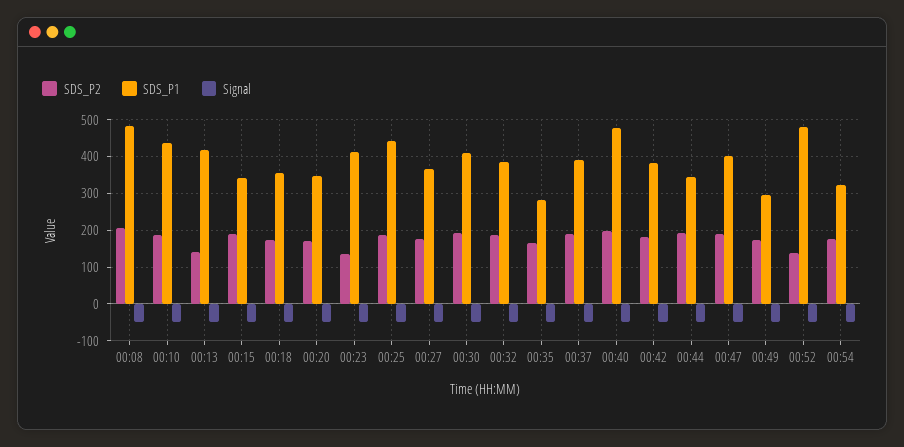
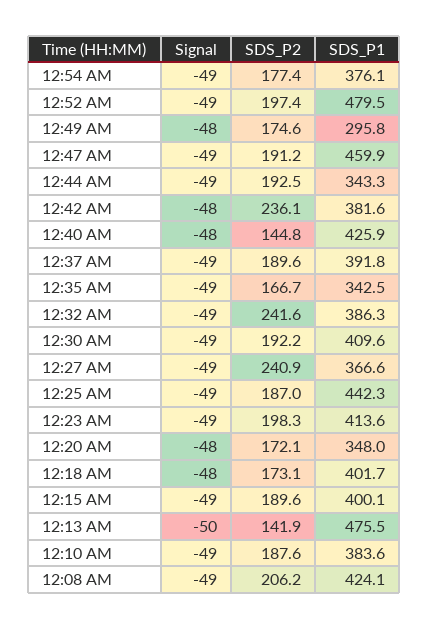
SDS_P1, 00:08: 480 -> 424.1
SDS_P1, 00:10: 440 -> 383.6
SDS_P1, 00:13: 420 -> 475.5
SDS_P1, 00:15: 340 -> 400.1
SDS_P1, 00:18: 360 -> 401.7
SDS_P2, 00:23: 140 -> 198.3
SDS_P2, 00:27: 180 -> 240.9
SDS_P2, 00:32: 180 -> 241.6
SDS_P1, 00:35: 280 -> 342.5
SDS_P2, 00:40: 200 -> 144.8
SDS_P1, 00:40: 480 -> 425.9
SDS_P2, 00:42: 180 -> 236.1
SDS_P1, 00:47: 400 -> 459.9
SDS_P2, 00:52: 140 -> 197.4
SDS_P1, 00:54: 320 -> 376.1

